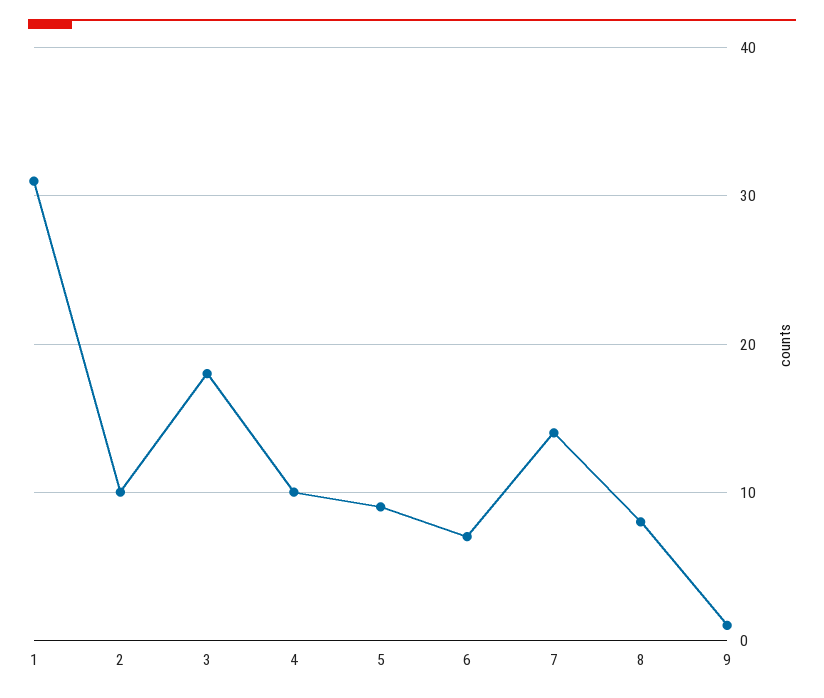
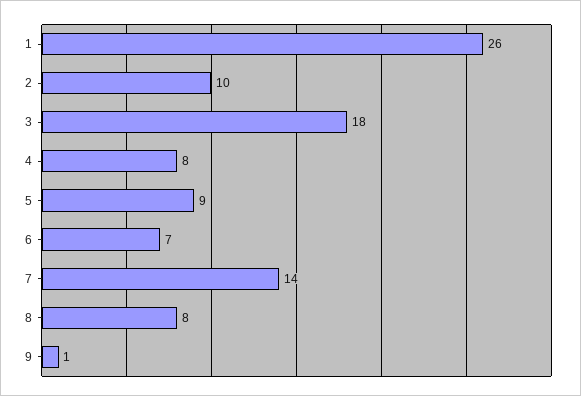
1: 31 -> 26
4: 10 -> 8

